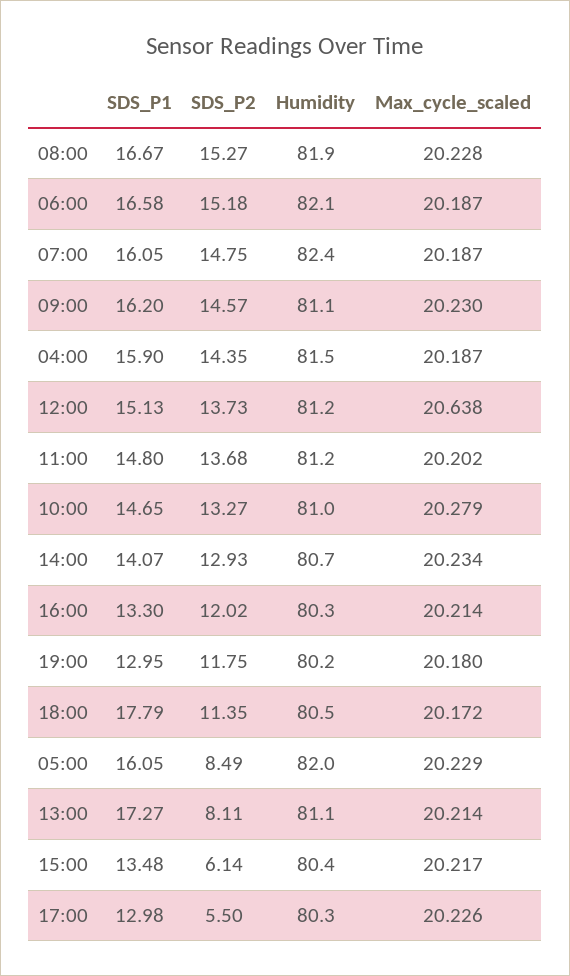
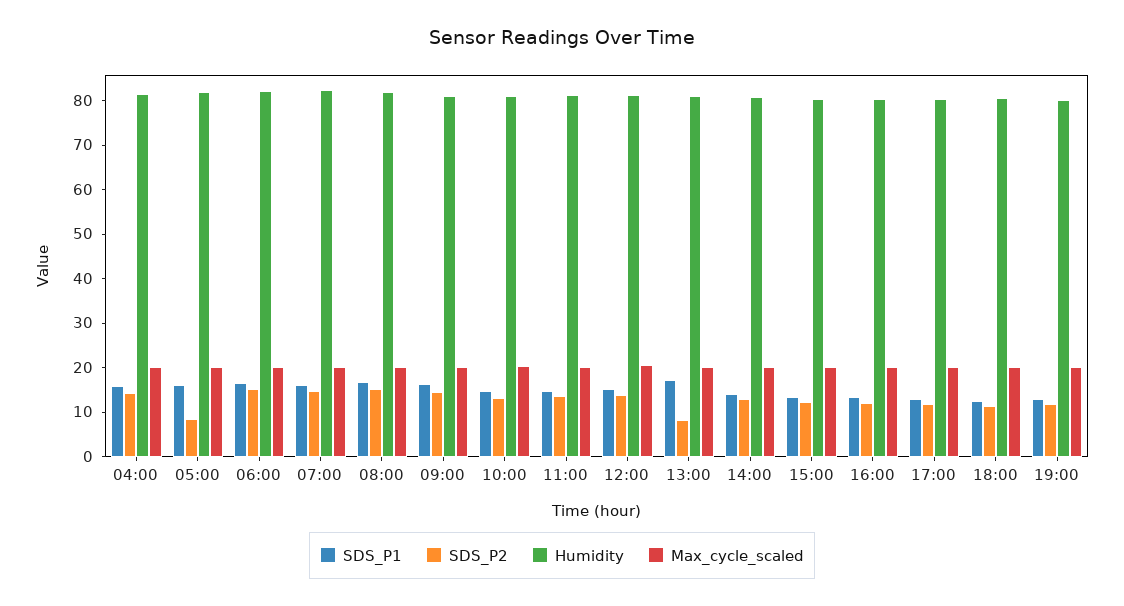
SDS_P1, 18:00: 17.79 -> 12
SDS_P2, 15:00: 6.14 -> 12
SDS_P2, 17:00: 5.5 -> 12

